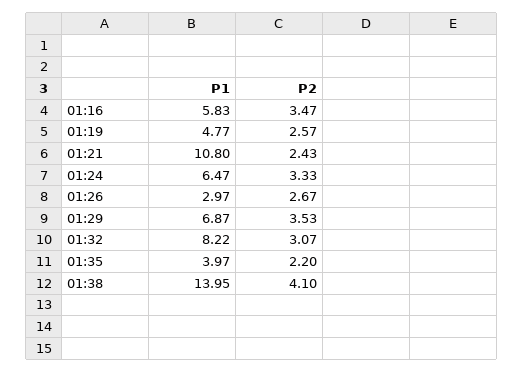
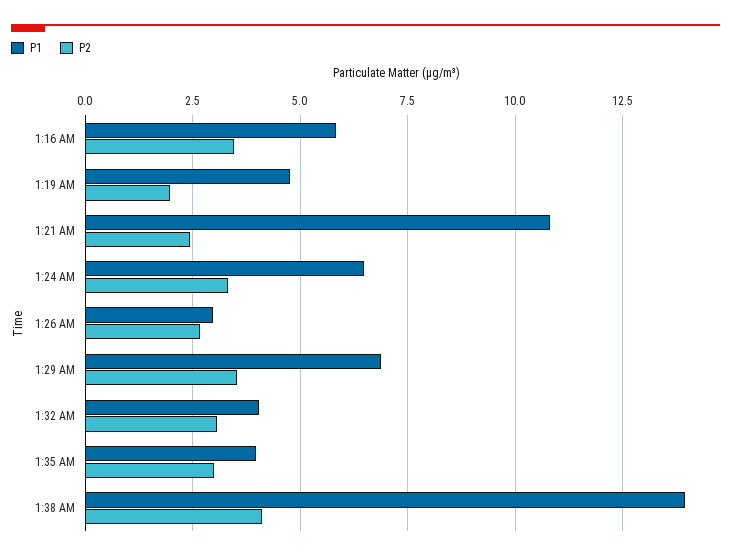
P2, 01:19: 2.57 -> 2
P1, 01:32: 8.22 -> 4
P2, 01:35: 2.2 -> 3

